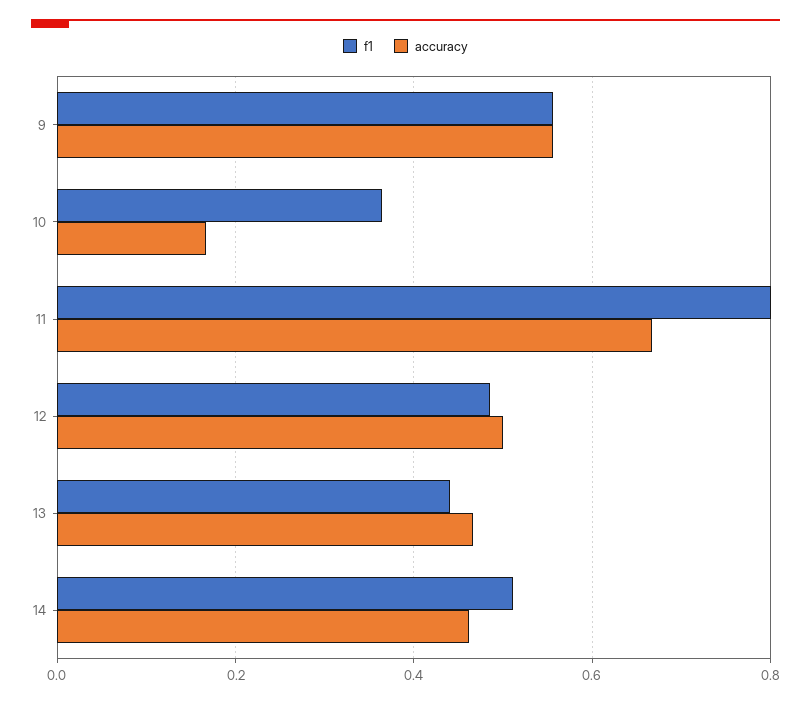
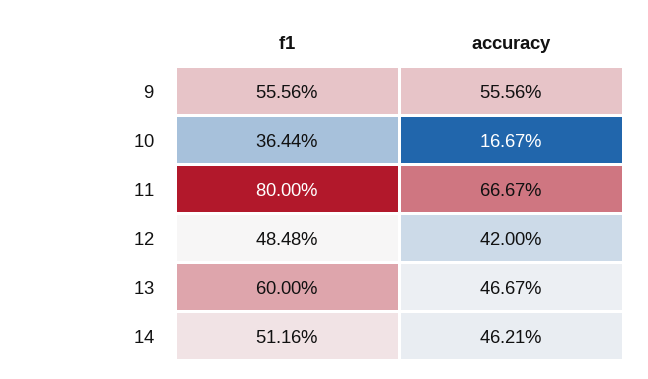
accuracy, 12: 0.5 -> 0.42
f1, 13: 0.44 -> 0.6

